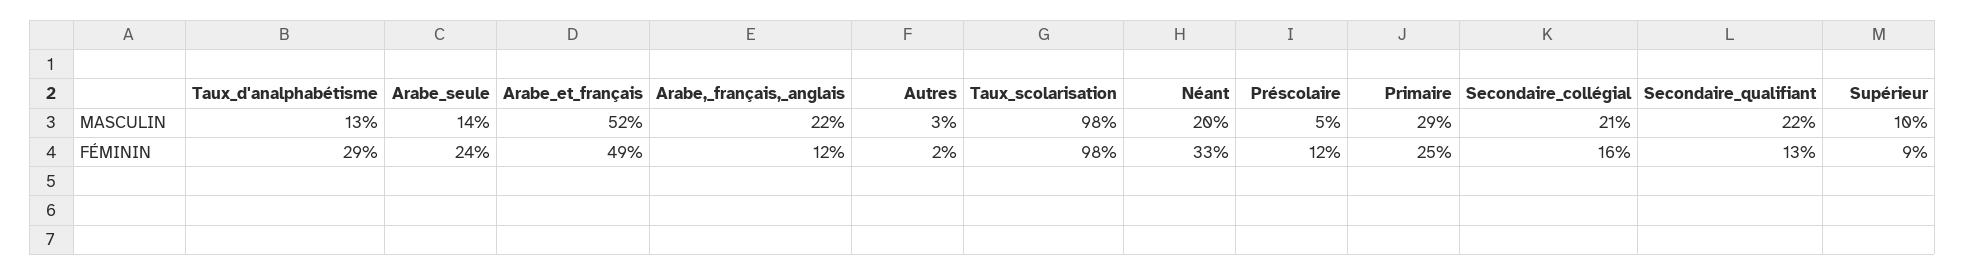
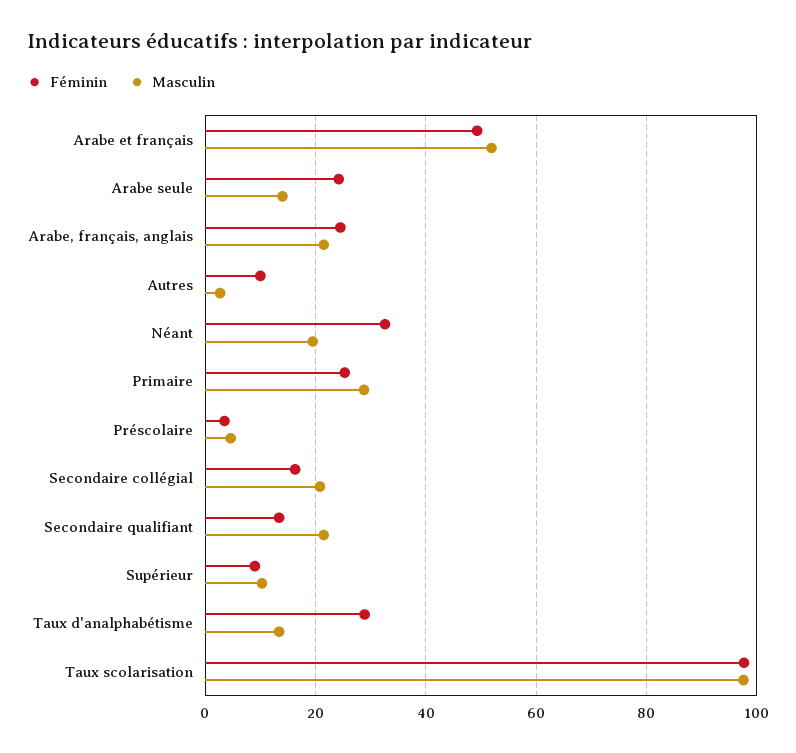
FÉMININ, Arabe,_français,_anglais: 12 -> 24
FÉMININ, Autres: 2 -> 10
FÉMININ, Préscolaire: 12 -> 4

